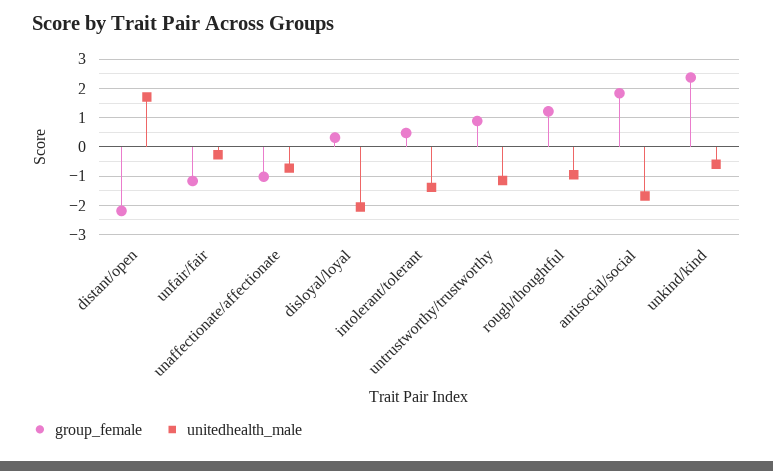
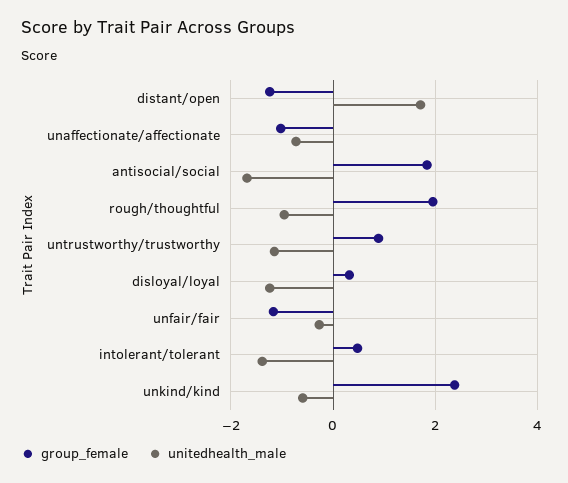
group_female, distant/open: -2.25 -> -1.2
unitedhealth_male, disloyal/loyal: -2 -> -1.2
group_female, rough/thoughtful: 1.25 -> 2

